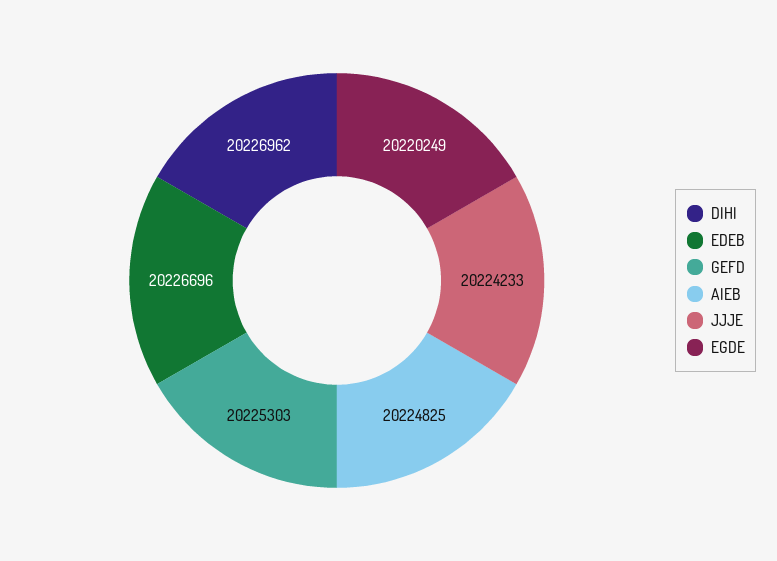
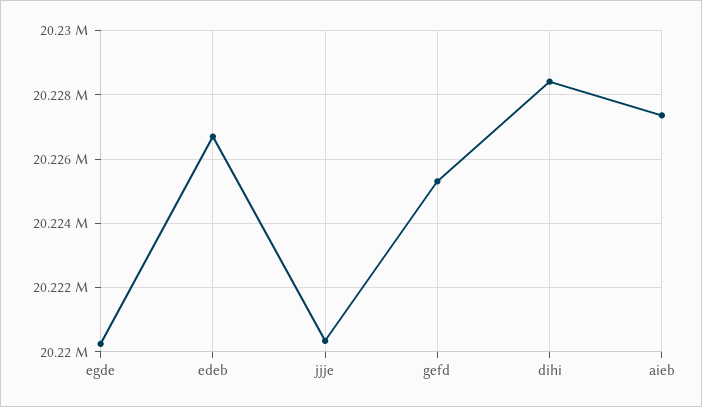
DIHI: 20226962 -> 20228400
AIEB: 20224825 -> 20227400
JJJE: 20224233 -> 20220400

